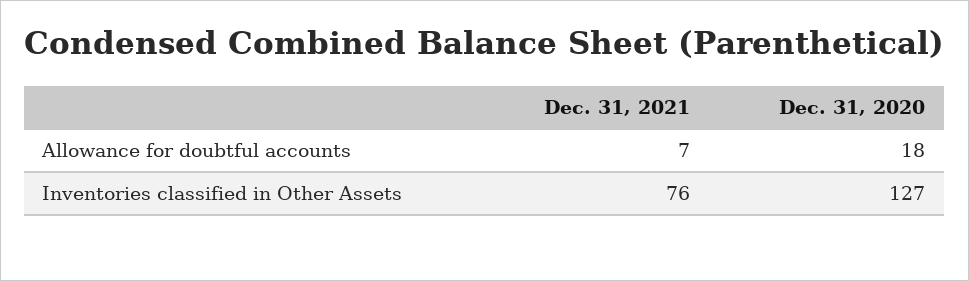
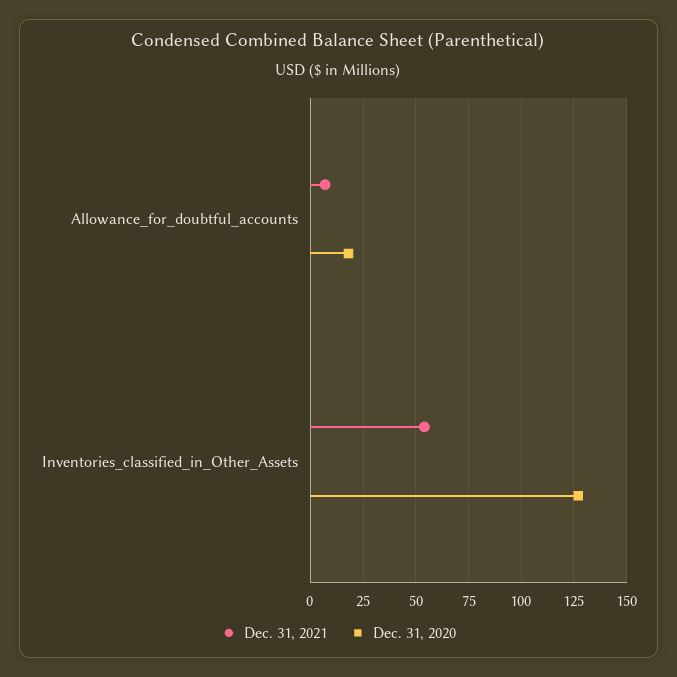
Dec. 31, 2021, Inventories classified in Other Assets: 76 -> 55

